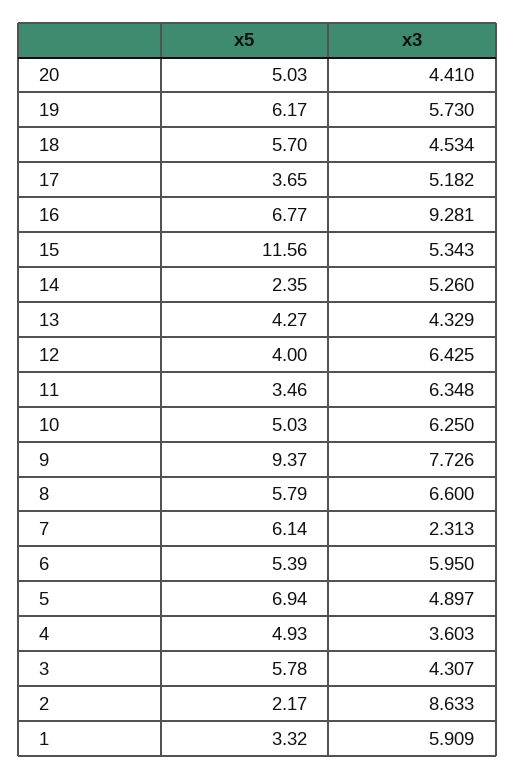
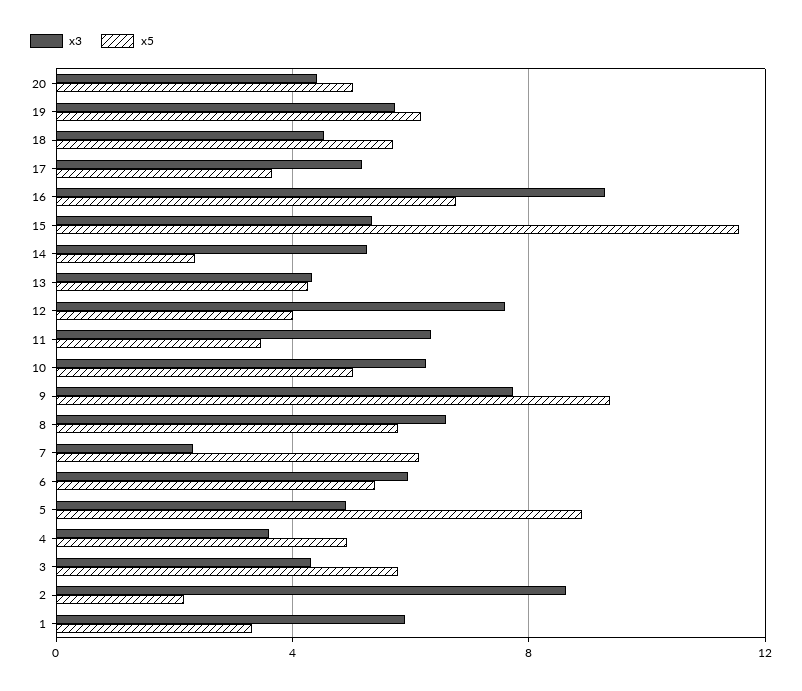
x3, 12: 6.425 -> 7.5
x5, 5: 6.94 -> 9

